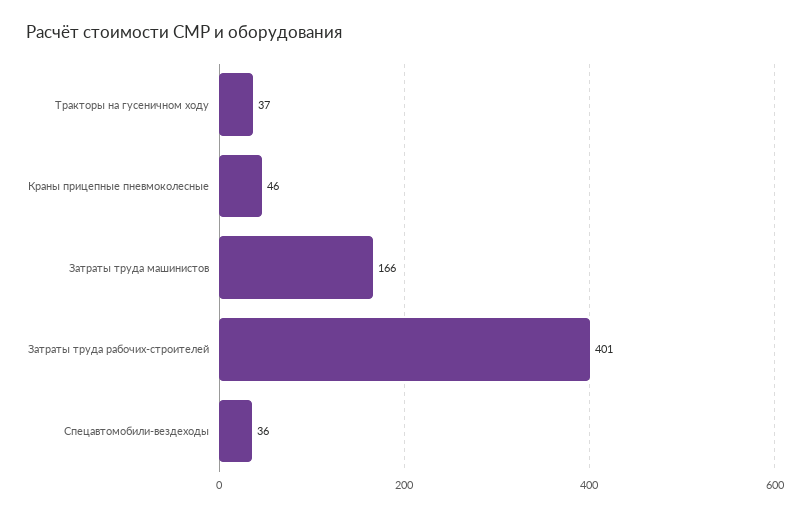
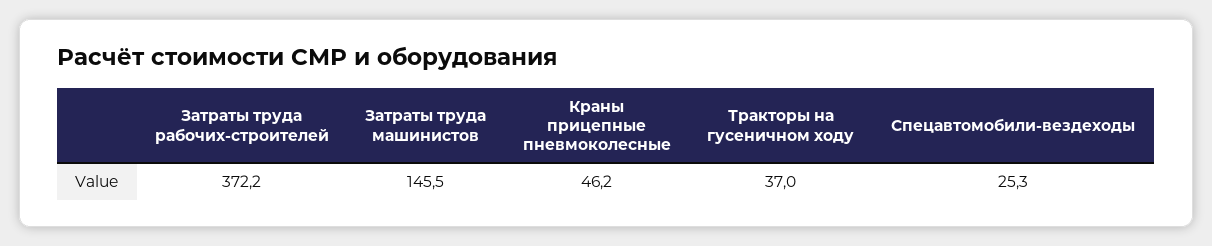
Затраты труда машинистов: 166 -> 145.5
Затраты труда рабочих-строителей: 401 -> 372.2
Спецавтомобили-вездеходы: 36 -> 25.3

